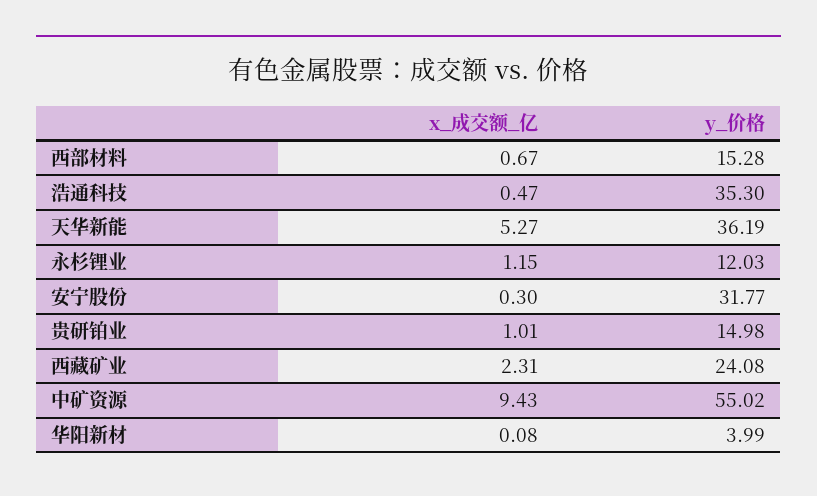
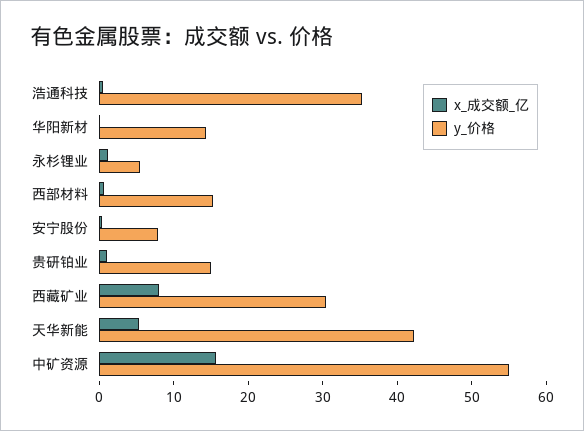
y_价格, 天华新能: 36.19 -> 42
y_价格, 永杉锂业: 12.03 -> 6
y_价格, 安宁股份: 31.77 -> 8
x_成交额_亿, 西藏矿业: 2.31 -> 8
y_价格, 西藏矿业: 24.08 -> 30
x_成交额_亿, 中矿资源: 9.43 -> 16
y_价格, 华阳新材: 3.99 -> 14

